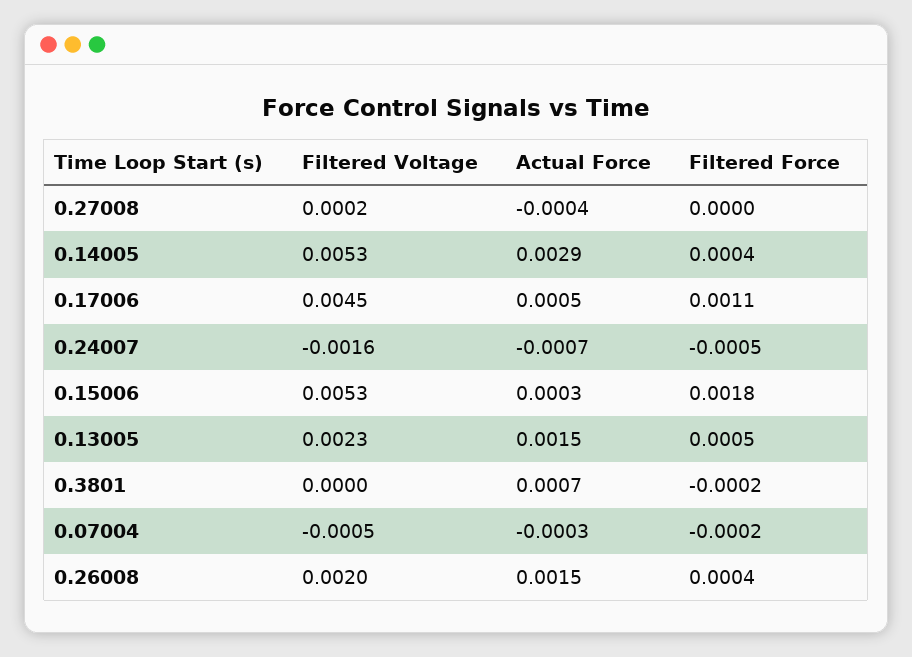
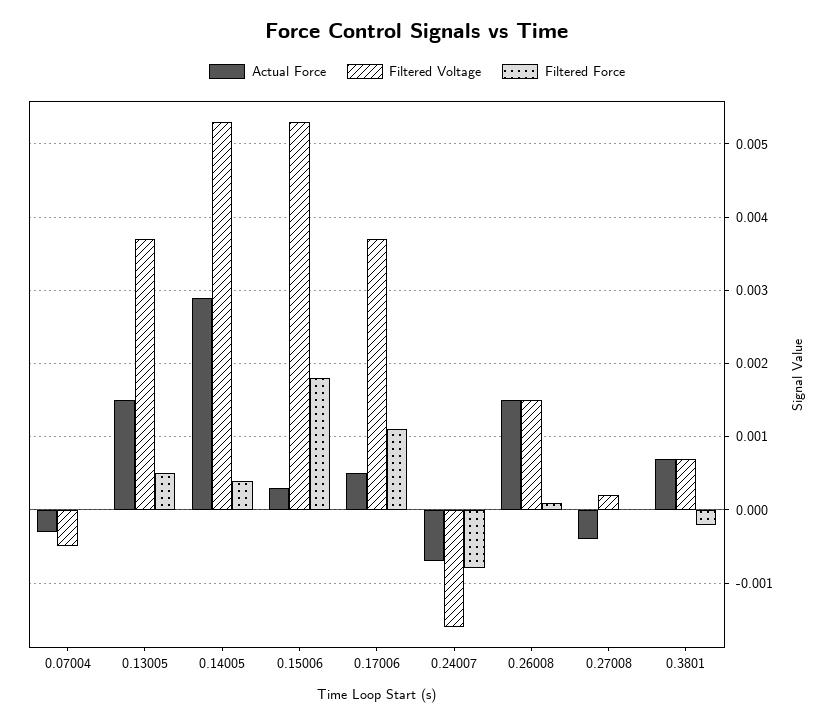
Filtered Voltage, 0.17006: 0.0045 -> 0.0037
Filtered Force, 0.24007: -0.0005 -> -0.0008
Filtered Voltage, 0.13005: 0.0023 -> 0.0037
Filtered Voltage, 0.3801: 0 -> 0.0007
Filtered Force, 0.07004: -0.0002 -> 0
Filtered Voltage, 0.26008: 0.002 -> 0.0015
Filtered Force, 0.26008: 0.0004 -> 0.0001

